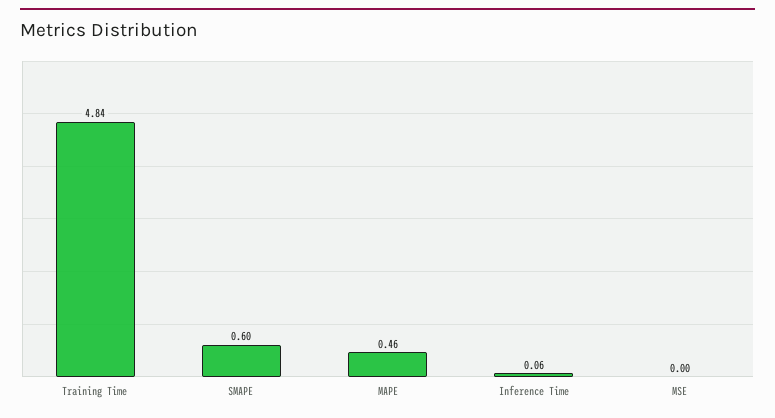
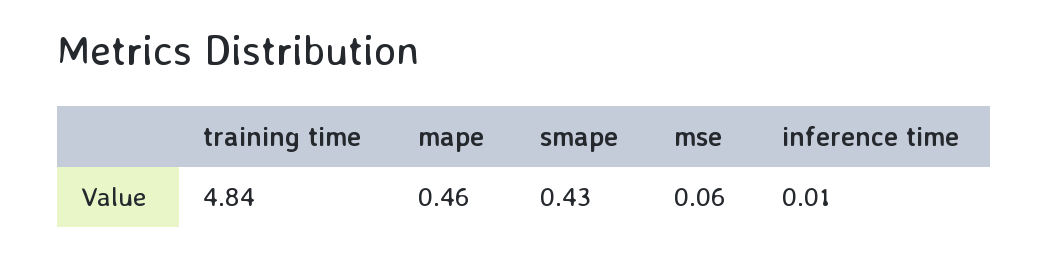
SMAPE: 0.6 -> 0.43
Inference Time: 0.06 -> 0.01
MSE: 0 -> 0.06

